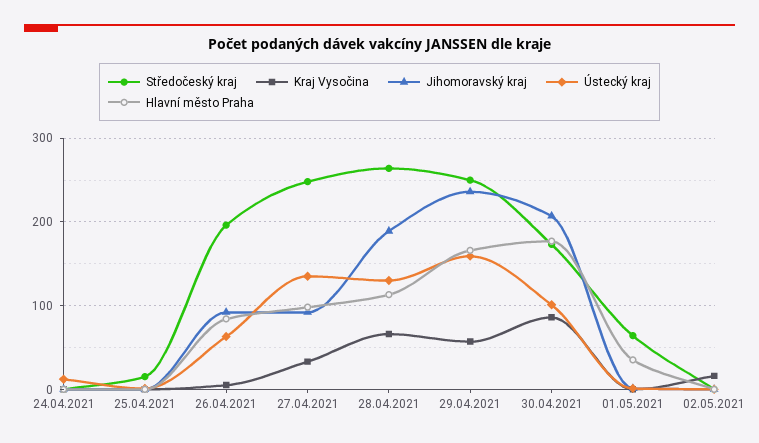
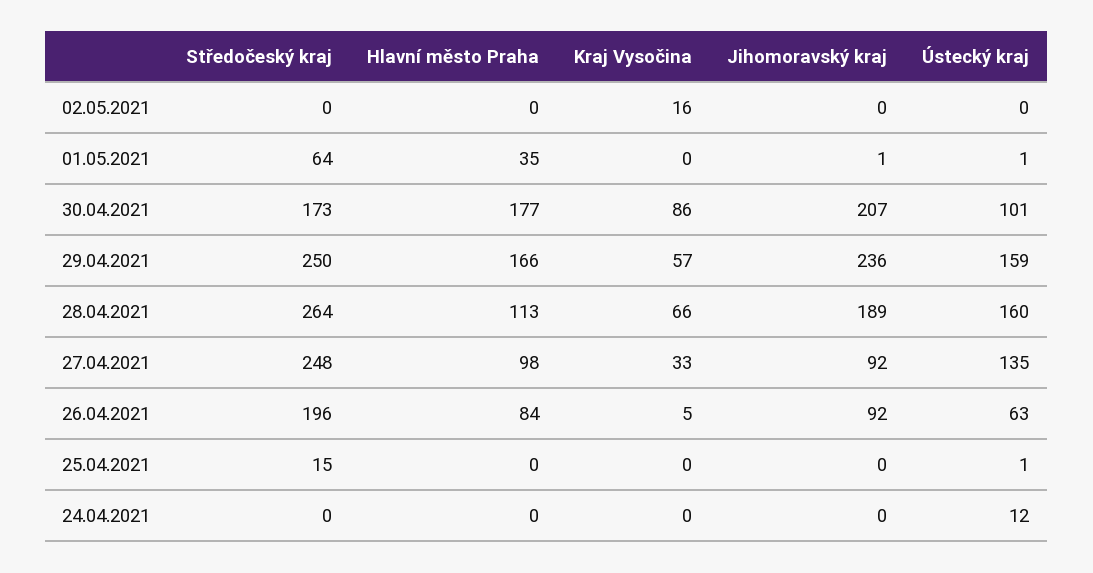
Ústecký kraj, 28.04.2021: 130 -> 160

